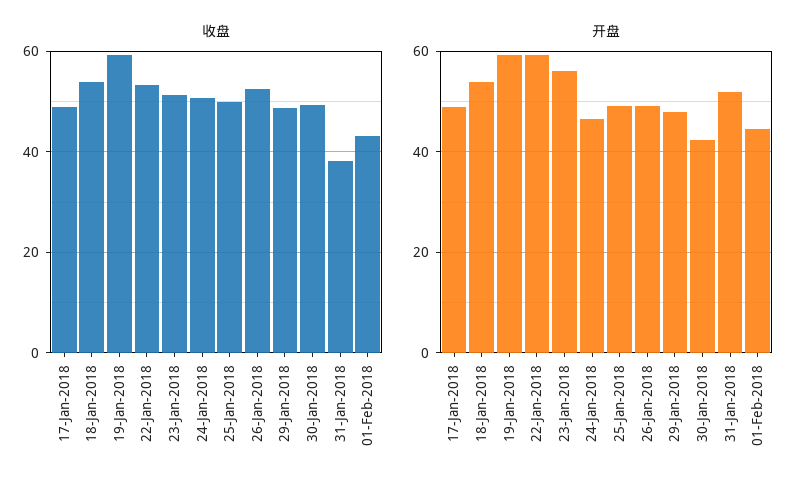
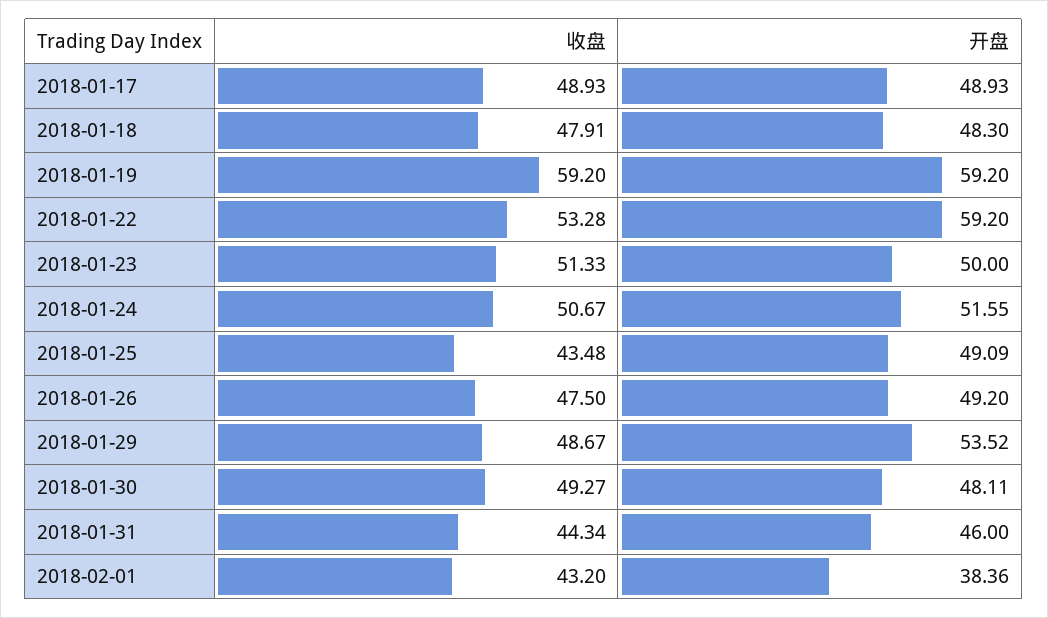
收盘, 18-Jan-2018: 54 -> 47.91
收盘, 25-Jan-2018: 50 -> 43.48
收盘, 26-Jan-2018: 52 -> 47.5
收盘, 31-Jan-2018: 38 -> 44.34
开盘, 18-Jan-2018: 54 -> 48.3
开盘, 23-Jan-2018: 56 -> 50
开盘, 24-Jan-2018: 46 -> 51.55
开盘, 29-Jan-2018: 48 -> 53.52
开盘, 30-Jan-2018: 42 -> 48.11
开盘, 31-Jan-2018: 52 -> 46
开盘, 01-Feb-2018: 44 -> 38.36

